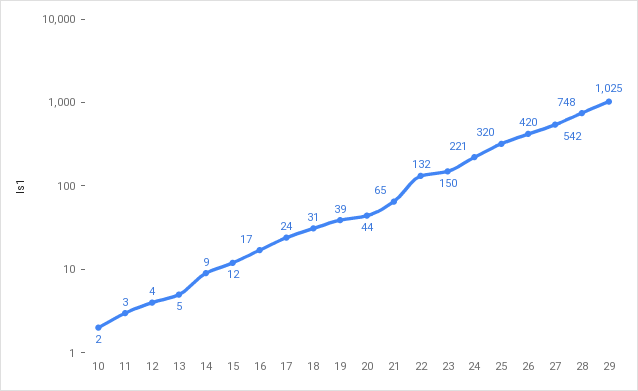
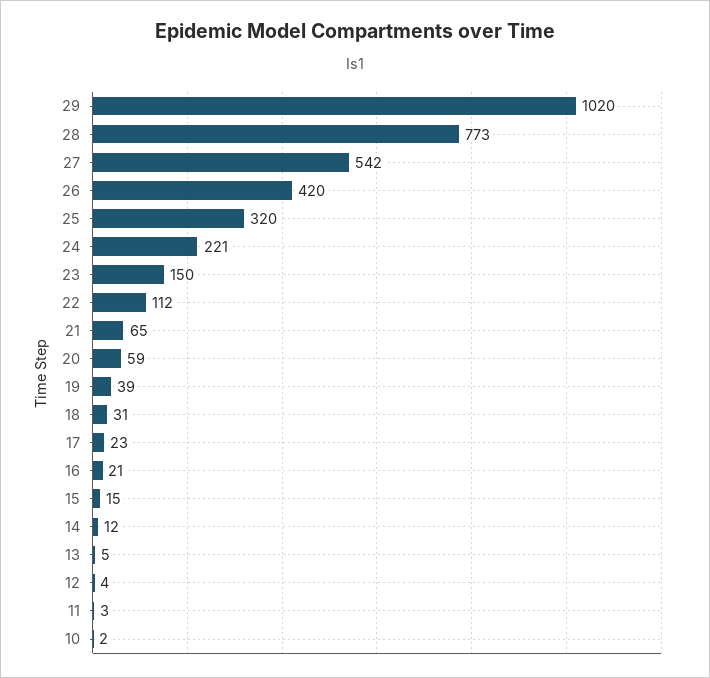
14: 9 -> 12
15: 12 -> 15
16: 17 -> 21
17: 24 -> 23
20: 44 -> 59
22: 132 -> 112
28: 748 -> 773
29: 1025 -> 1020

